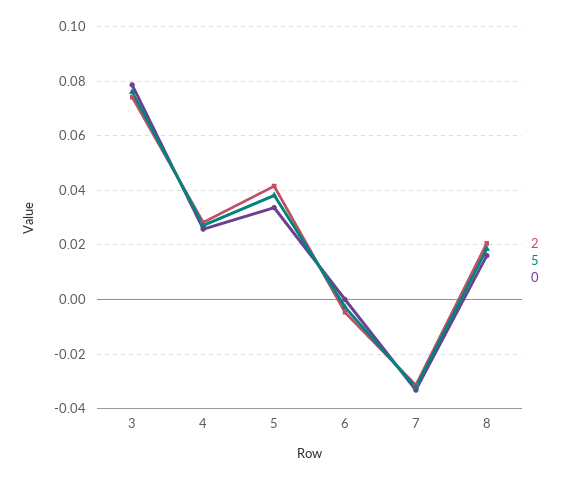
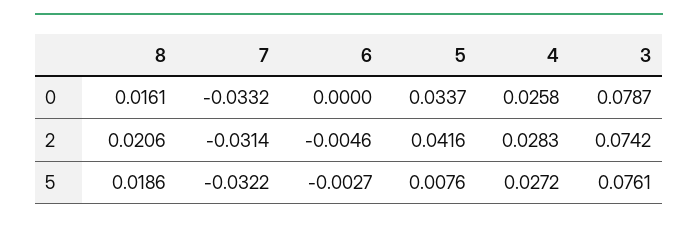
5, 5: 0.0375 -> 0.0076

